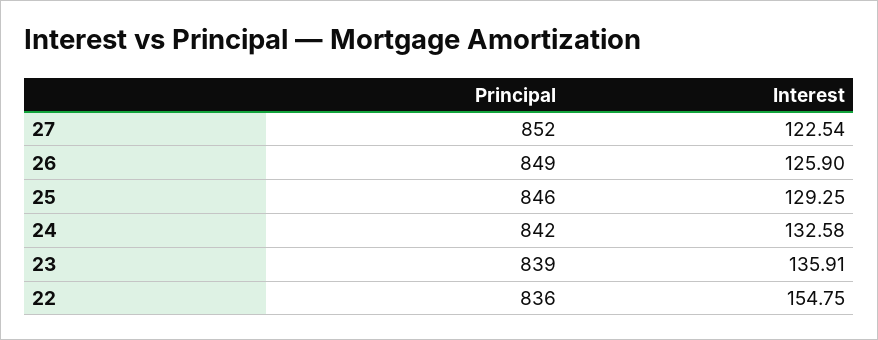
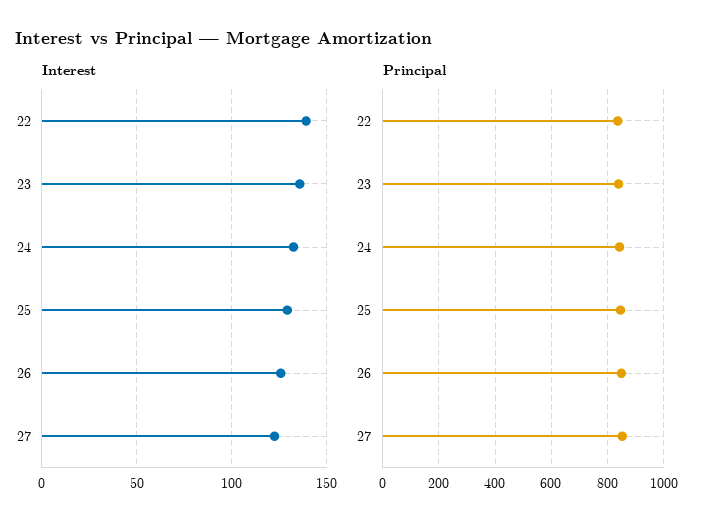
Interest, 22: 154.75 -> 140

